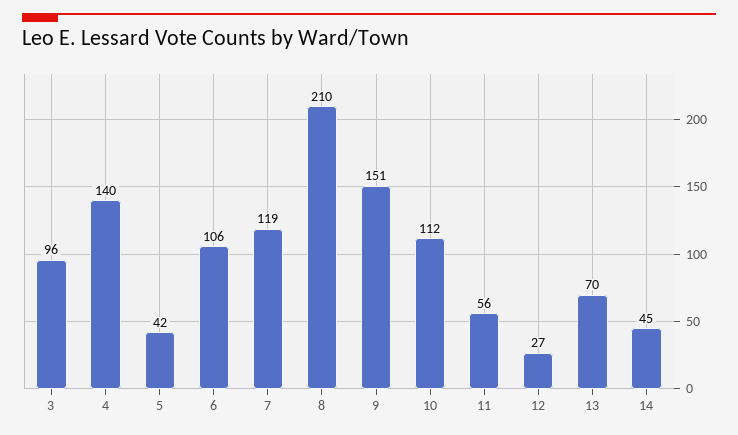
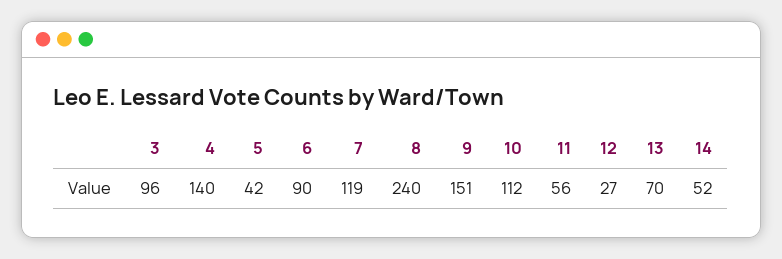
6: 106 -> 90
8: 210 -> 240
14: 45 -> 52

